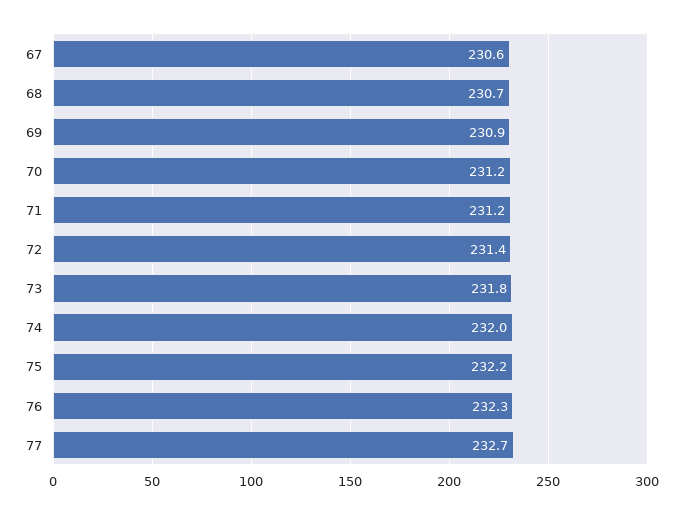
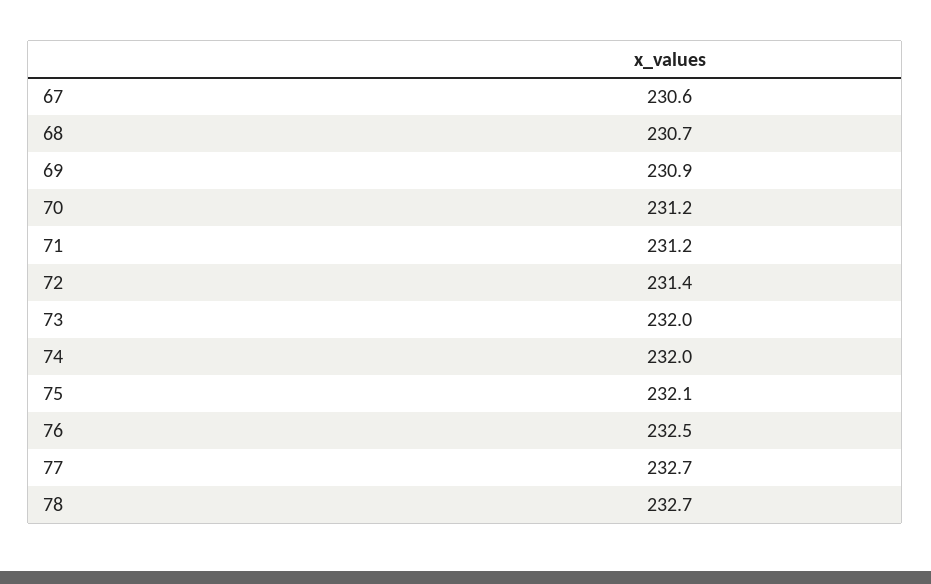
73: 231.8 -> 232
75: 232.2 -> 232.1
76: 232.3 -> 232.5
78: none -> 232.7

